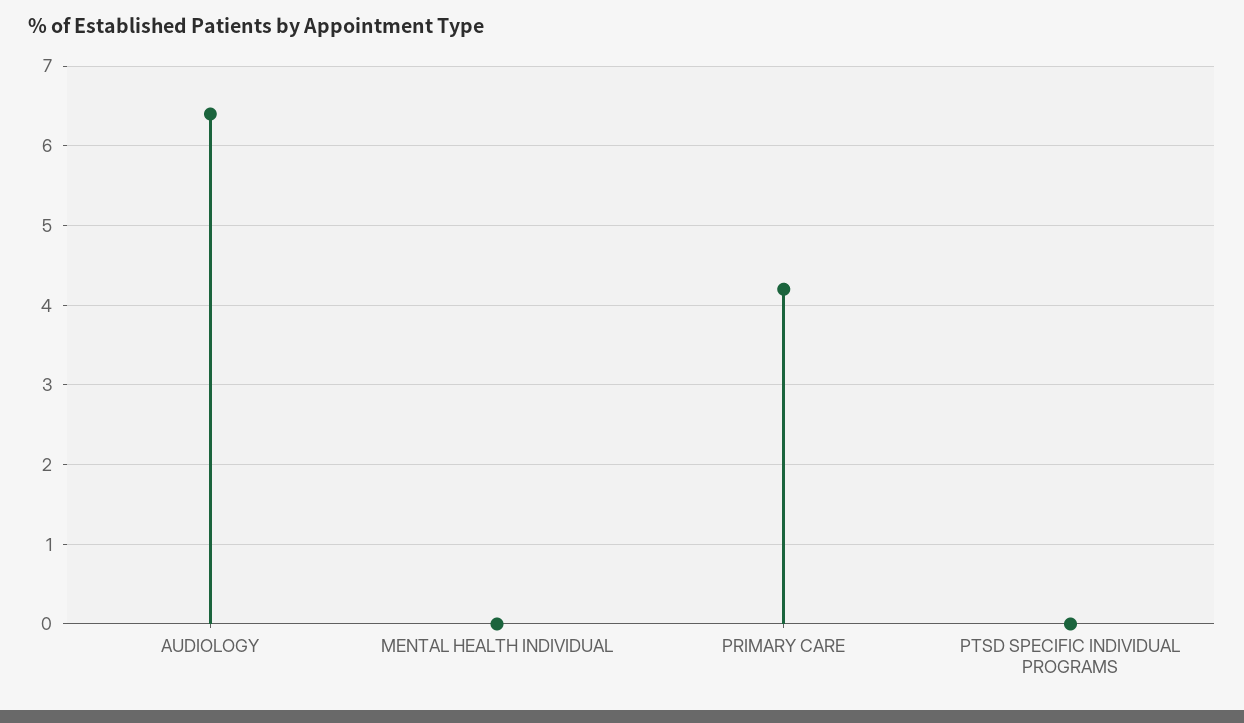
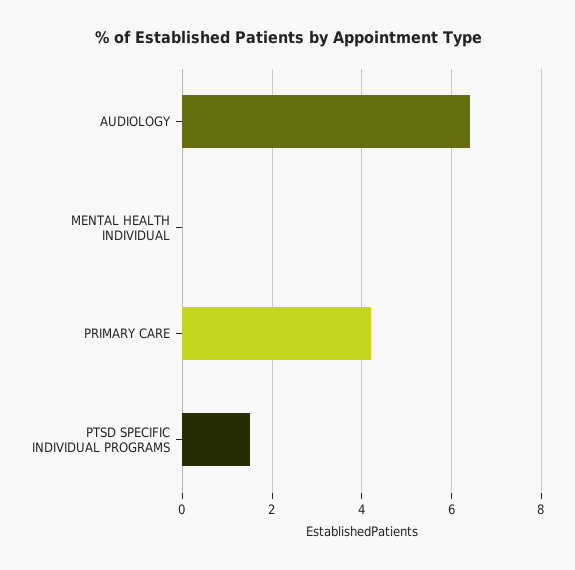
PTSD SPECIFIC INDIVIDUAL PROGRAMS: 0 -> 1.5

